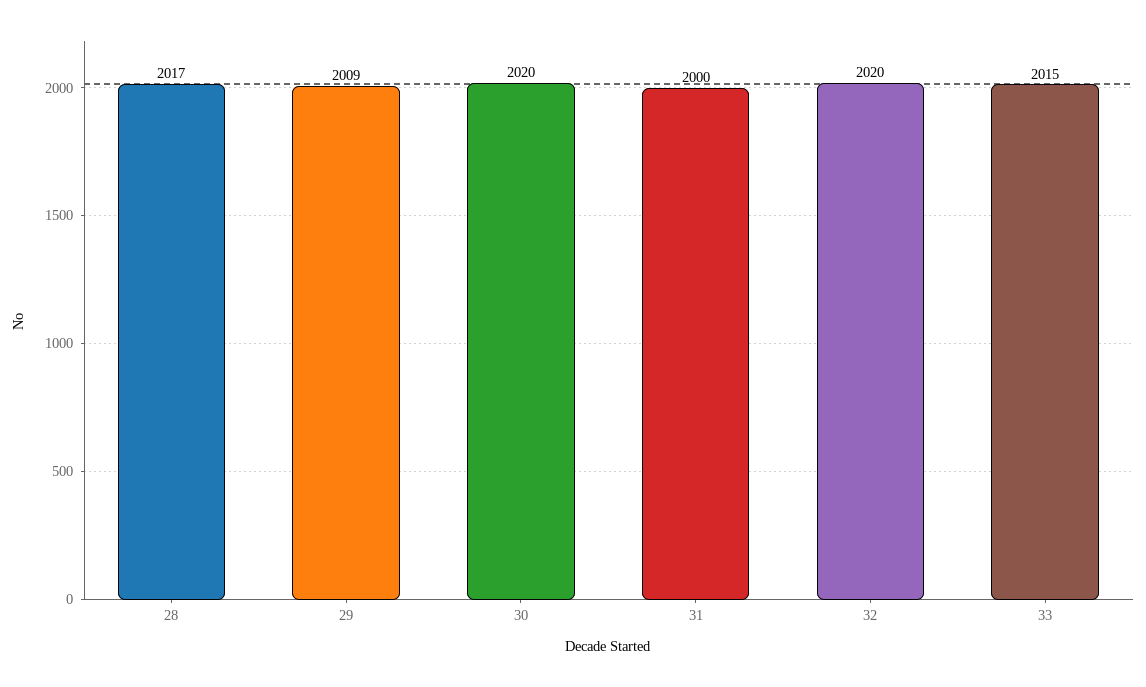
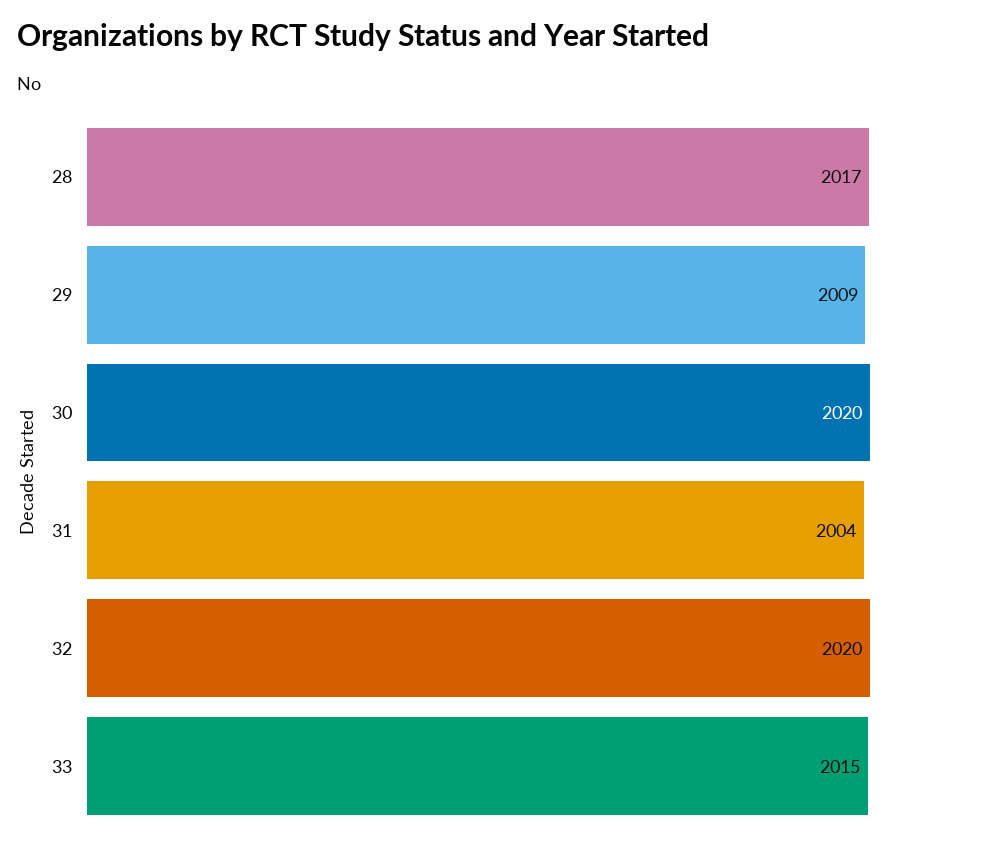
31: 2000 -> 2004

